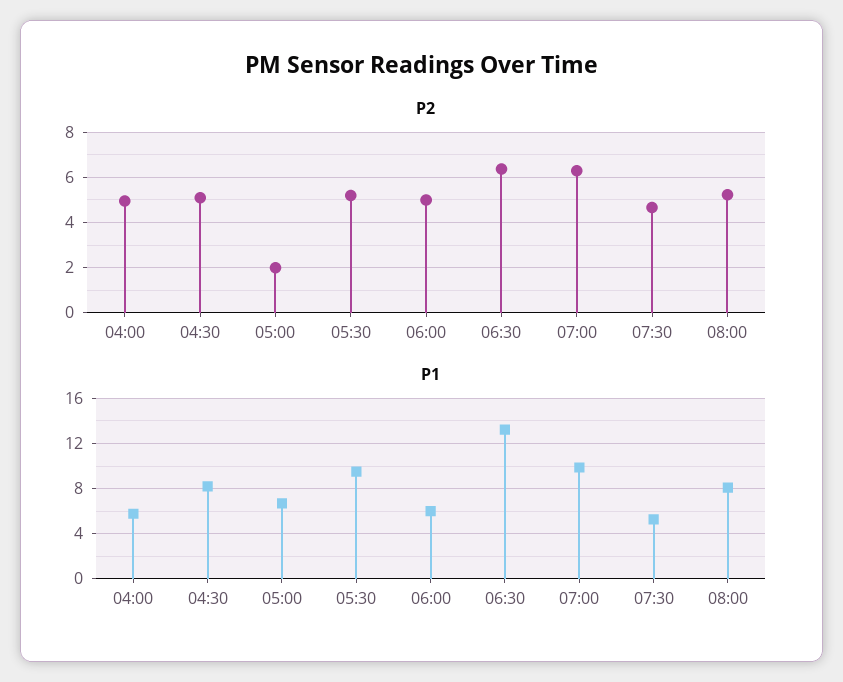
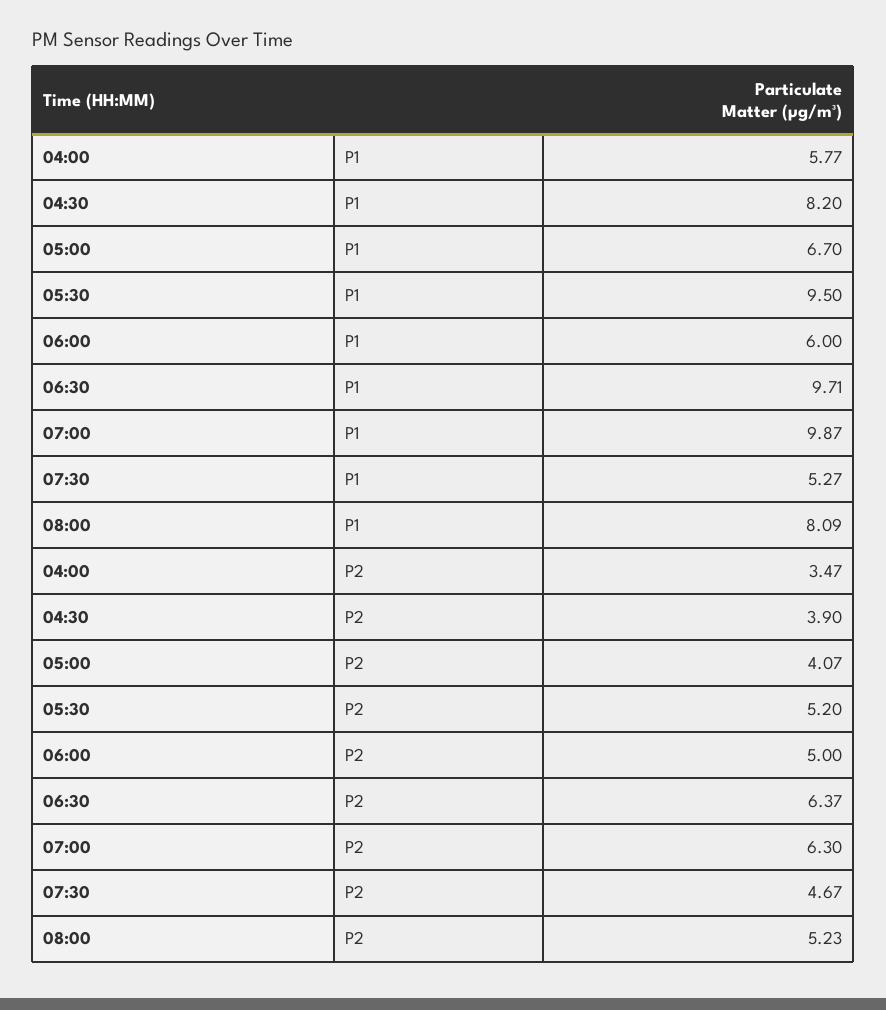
P2, 04:00: 5 -> 3.47
P2, 04:30: 5 -> 3.9
P2, 05:00: 2 -> 4.07
P1, 06:30: 13 -> 9.71

